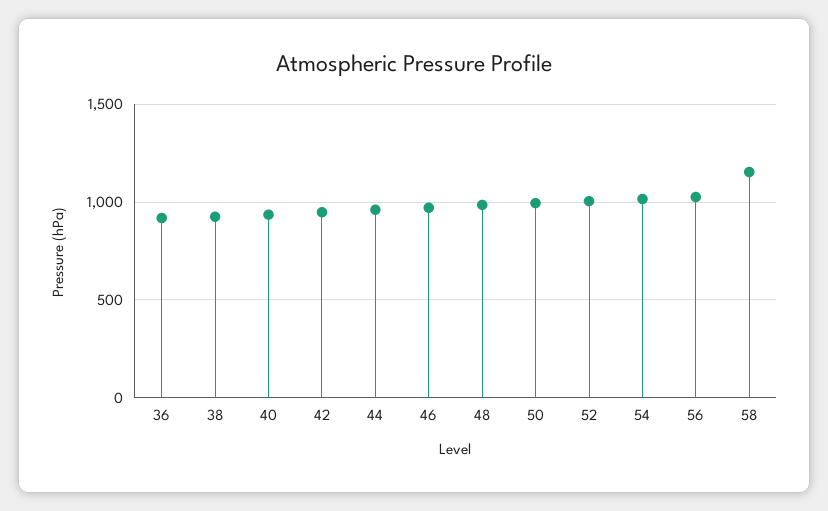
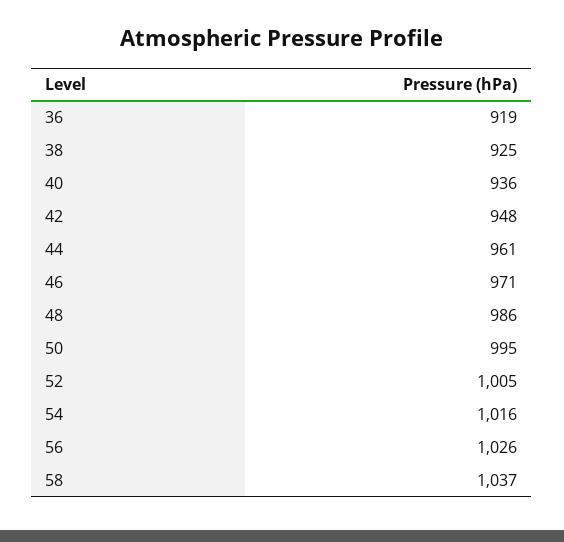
58: 1150 -> 1037

